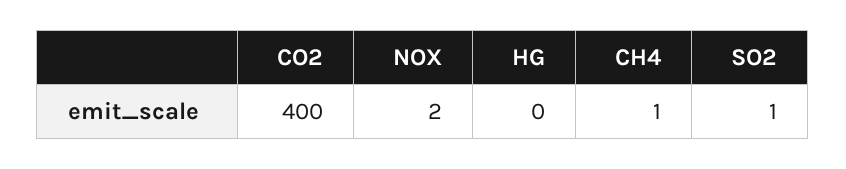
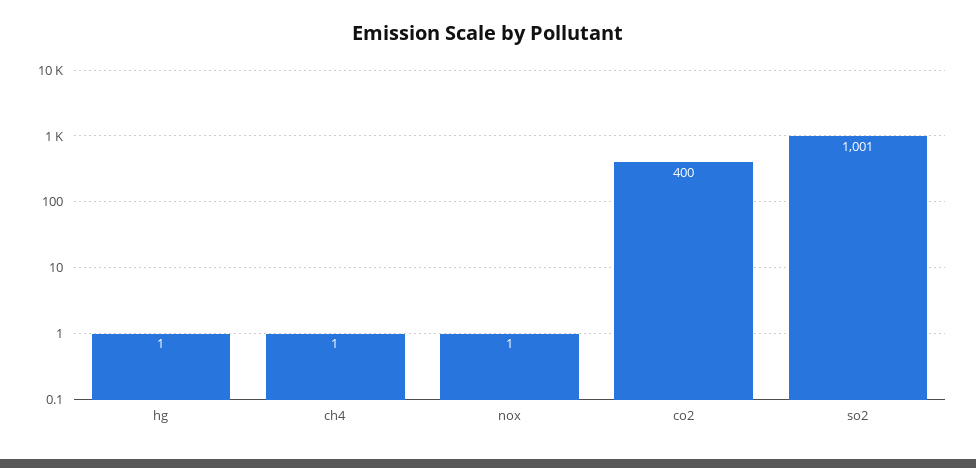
NOX: 2 -> 1
HG: 0 -> 1
SO2: 1 -> 1001

